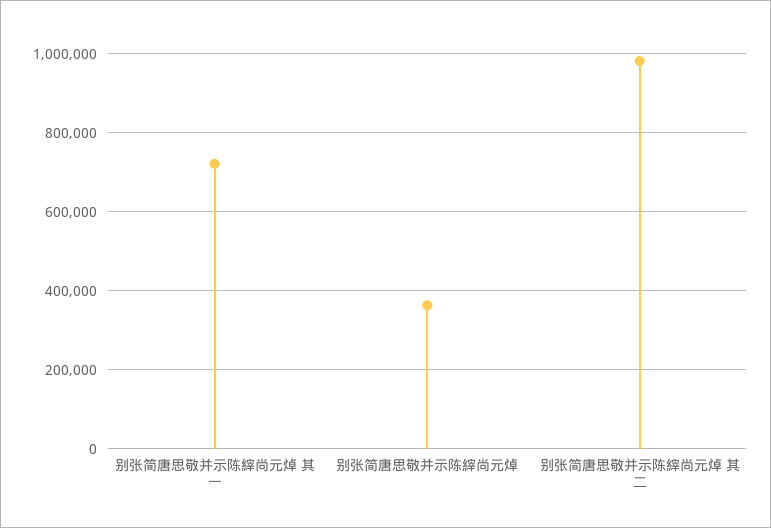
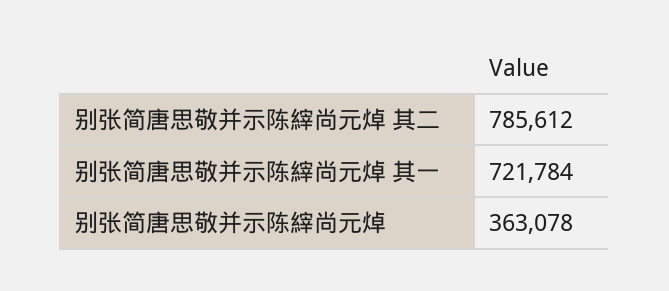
别张简唐思敬并示陈縡尚元焯 其二: 980000 -> 785612

